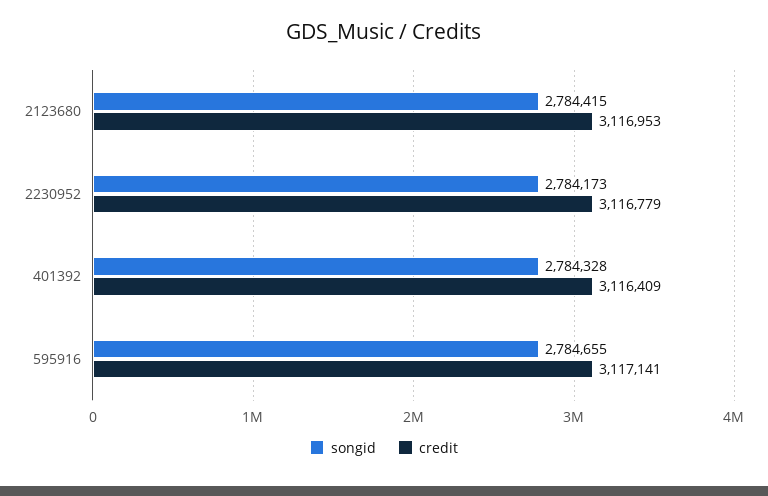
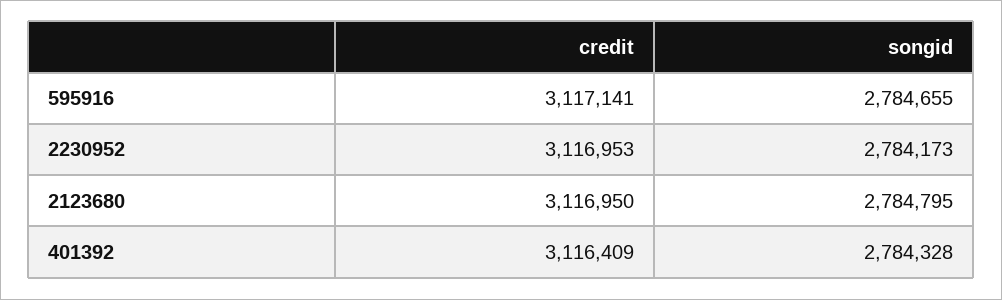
songid, 2123680: 2784415 -> 2784795
credit, 2123680: 3116953 -> 3116950
credit, 2230952: 3116779 -> 3116953

